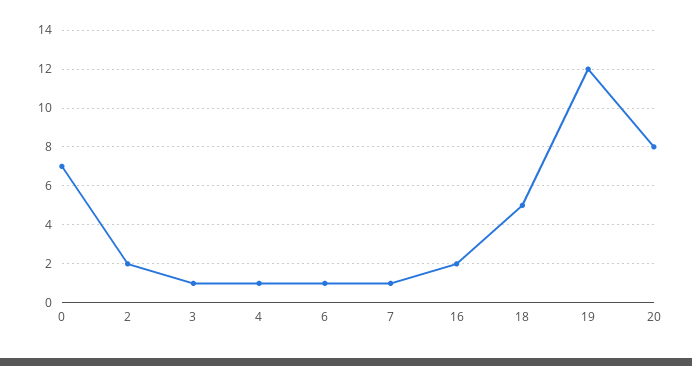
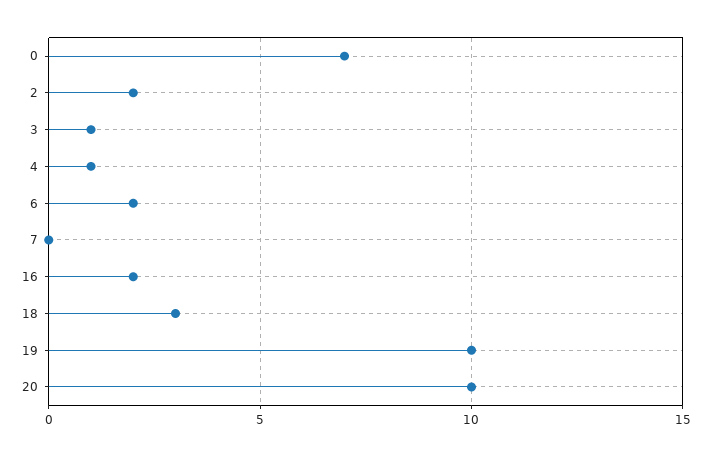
6: 1 -> 2
7: 1 -> 0
18: 5 -> 3
19: 12 -> 10
20: 8 -> 10

